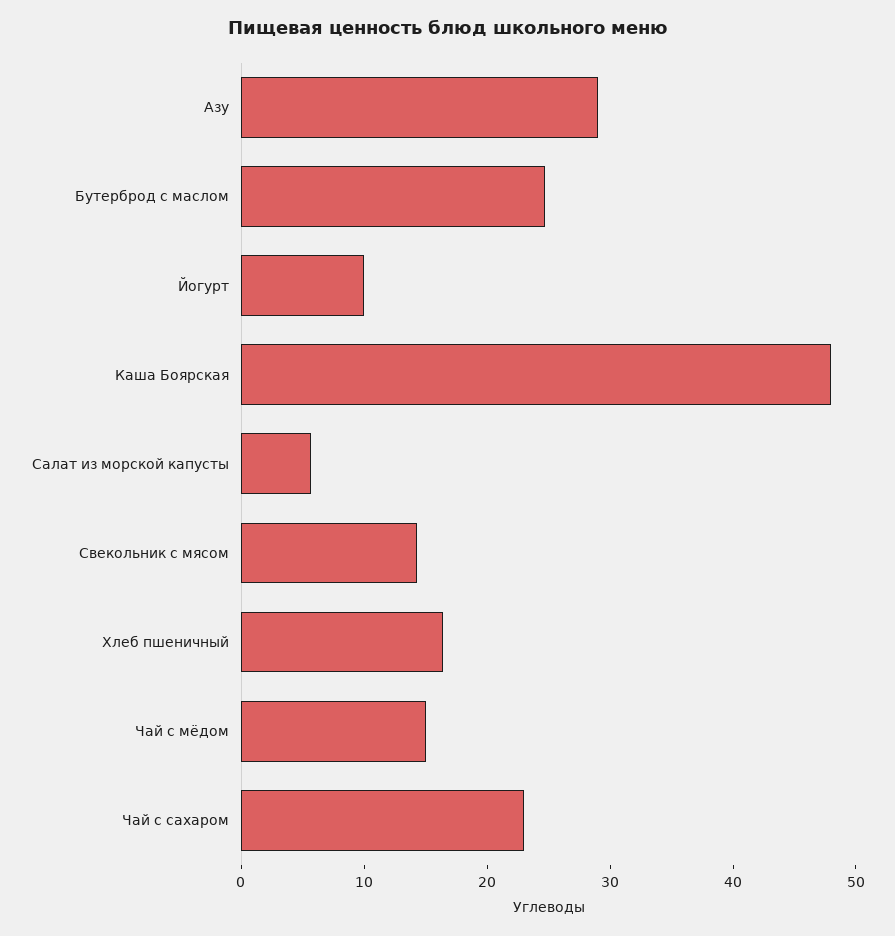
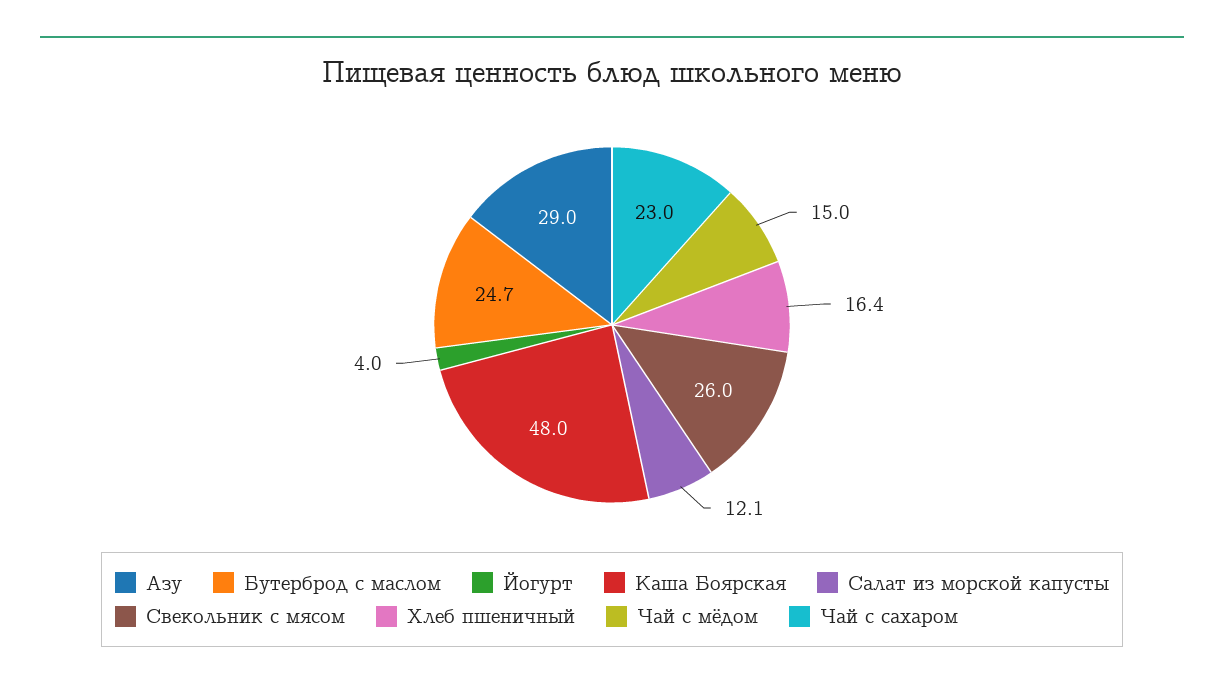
Йогурт: 10 -> 4
Салат из морской капусты: 6 -> 12.1
Свекольник с мясом: 14 -> 26

